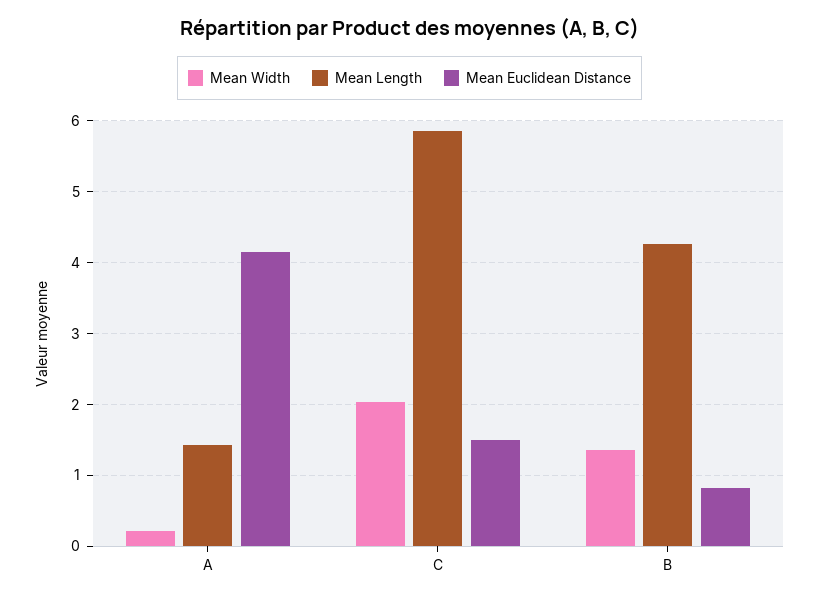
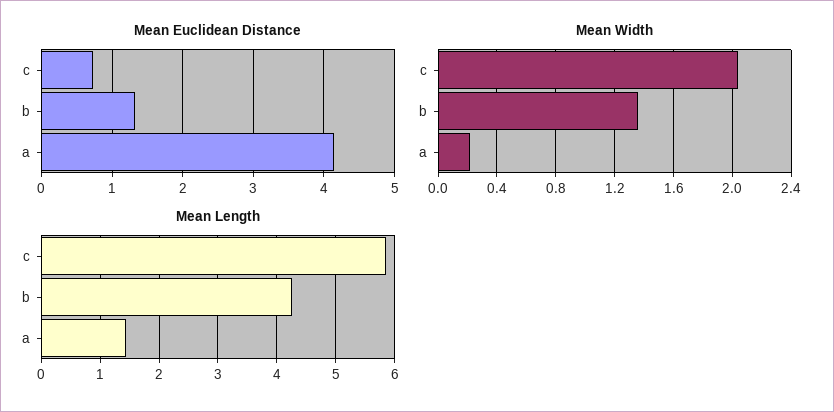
Mean Euclidean Distance, C: 1.5 -> 0.7
Mean Euclidean Distance, B: 0.8 -> 1.3

